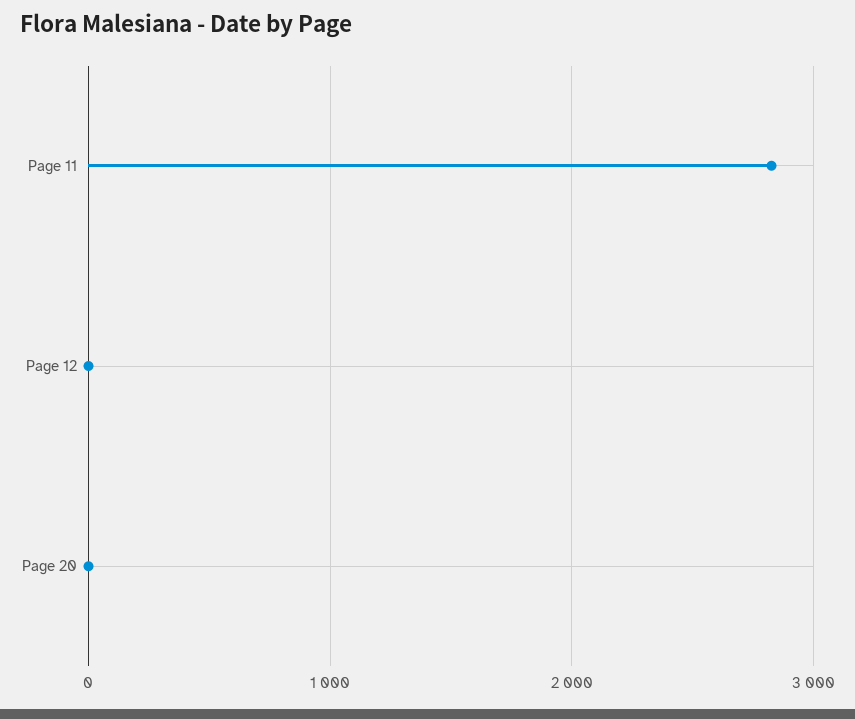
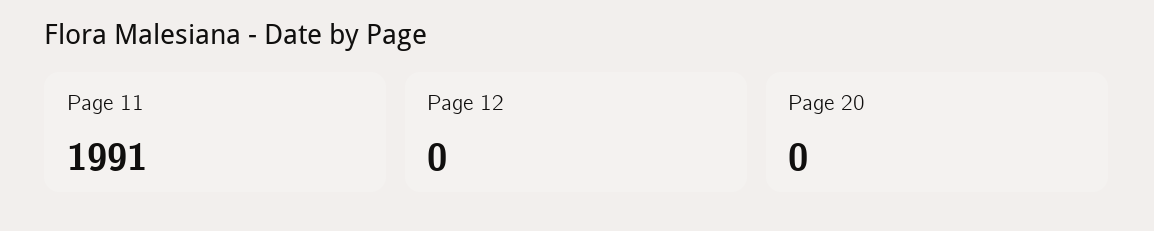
Page 11: 2800 -> 1991

